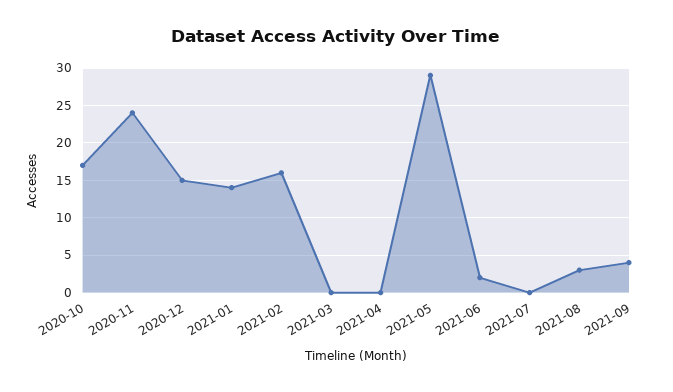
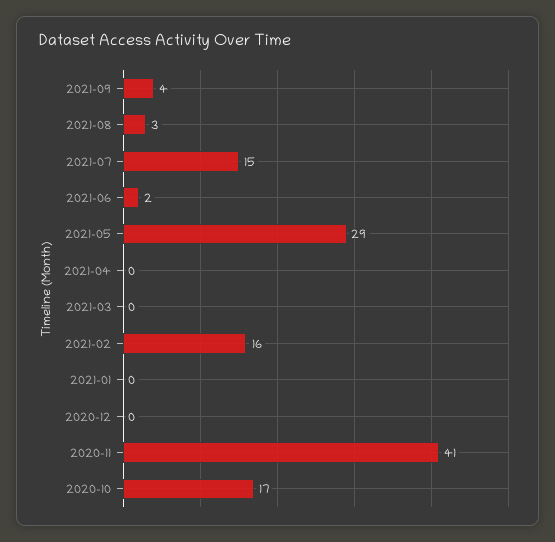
2020-11: 24 -> 41
2020-12: 15 -> 0
2021-01: 14 -> 0
2021-07: 0 -> 15

